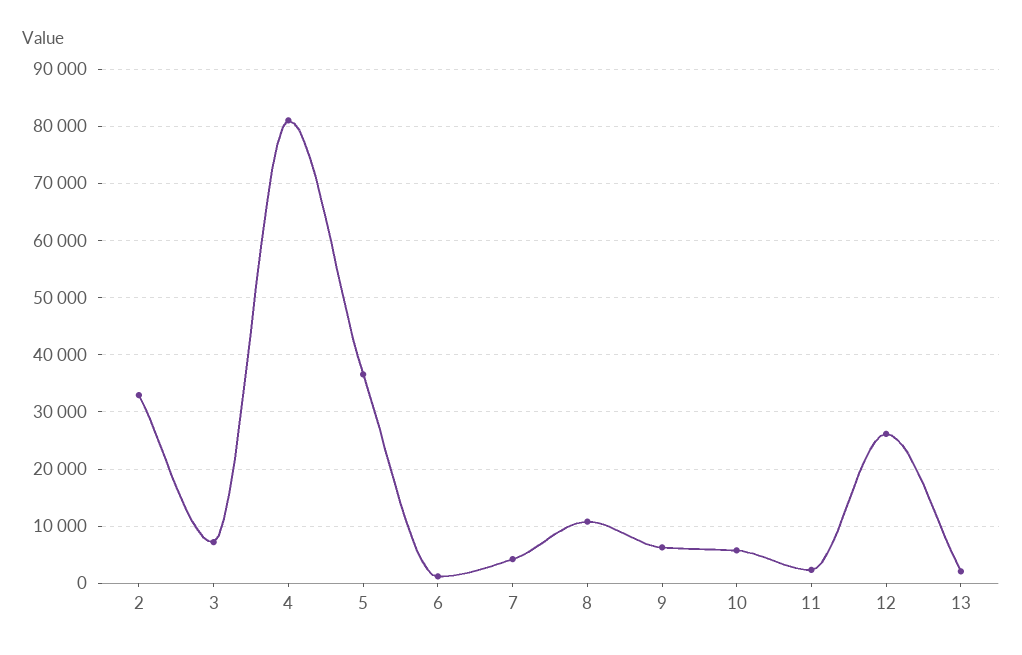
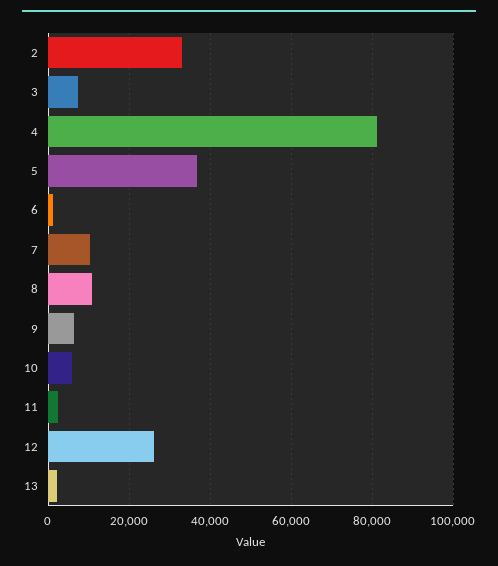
7: 4000 -> 10000

